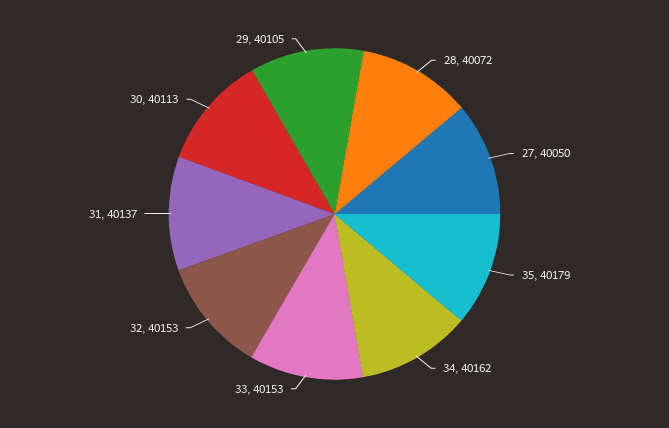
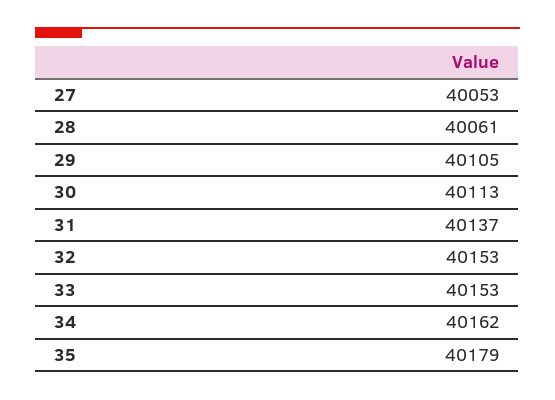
28: 40072 -> 40061
27: 40050 -> 40053

